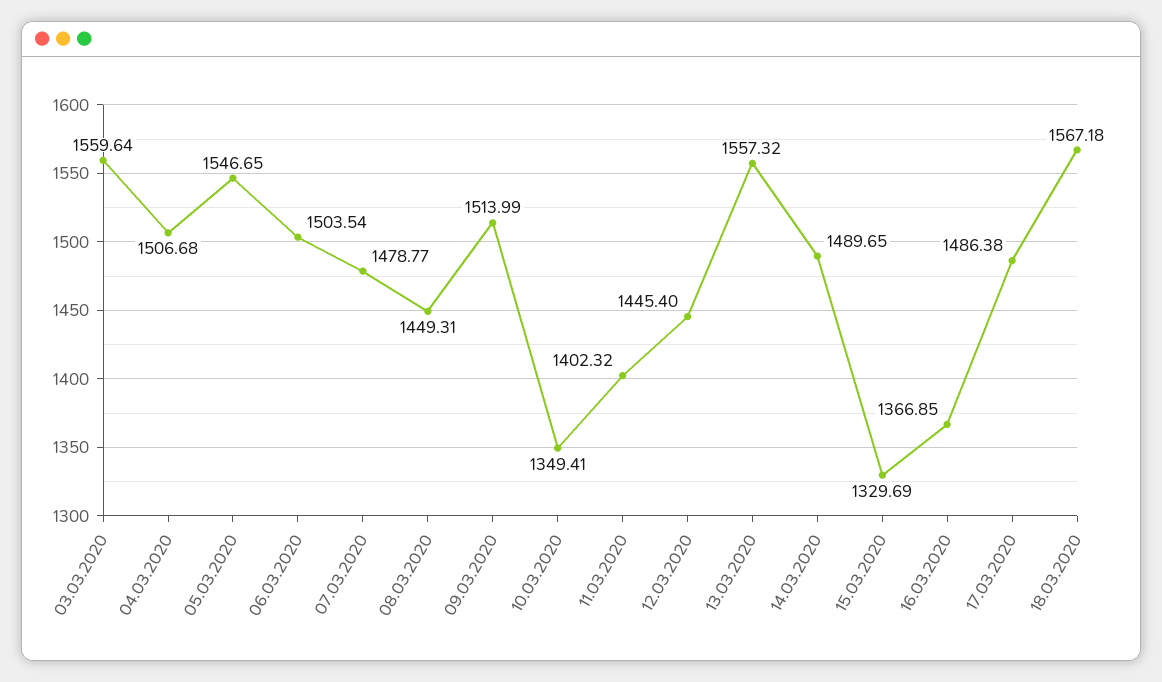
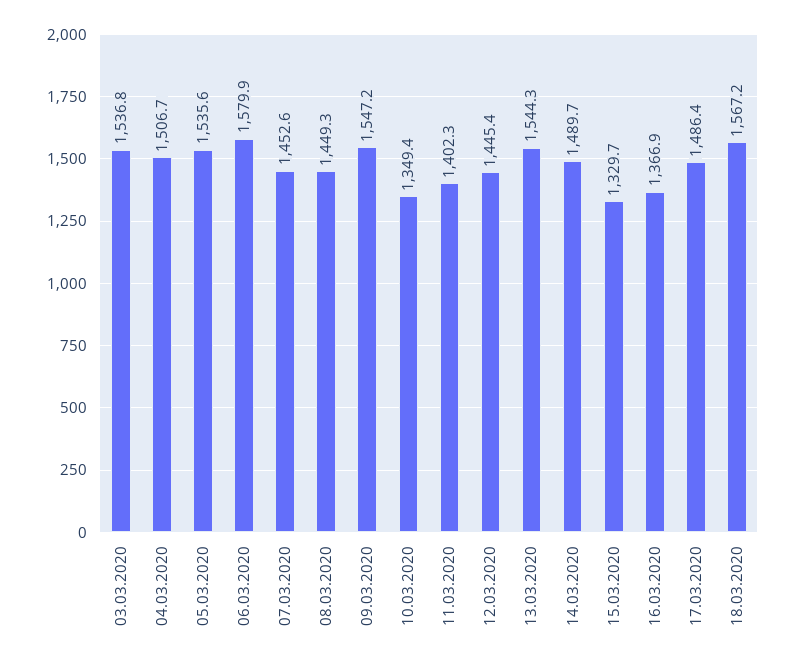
03.03.2020: 1559.64 -> 1536.8
05.03.2020: 1546.65 -> 1535.6
06.03.2020: 1503.54 -> 1579.9
07.03.2020: 1478.77 -> 1452.6
09.03.2020: 1513.99 -> 1547.2
13.03.2020: 1557.32 -> 1544.3

